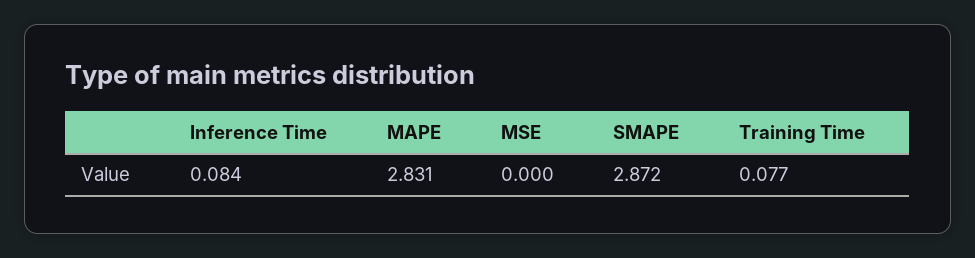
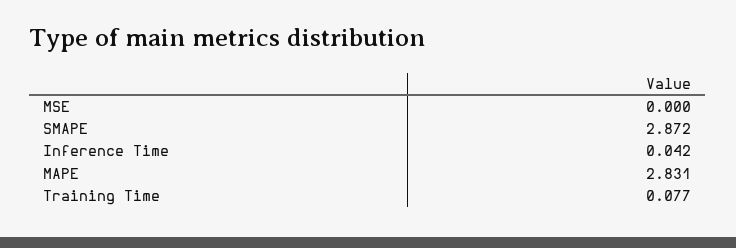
Inference Time: 0.084 -> 0.042

